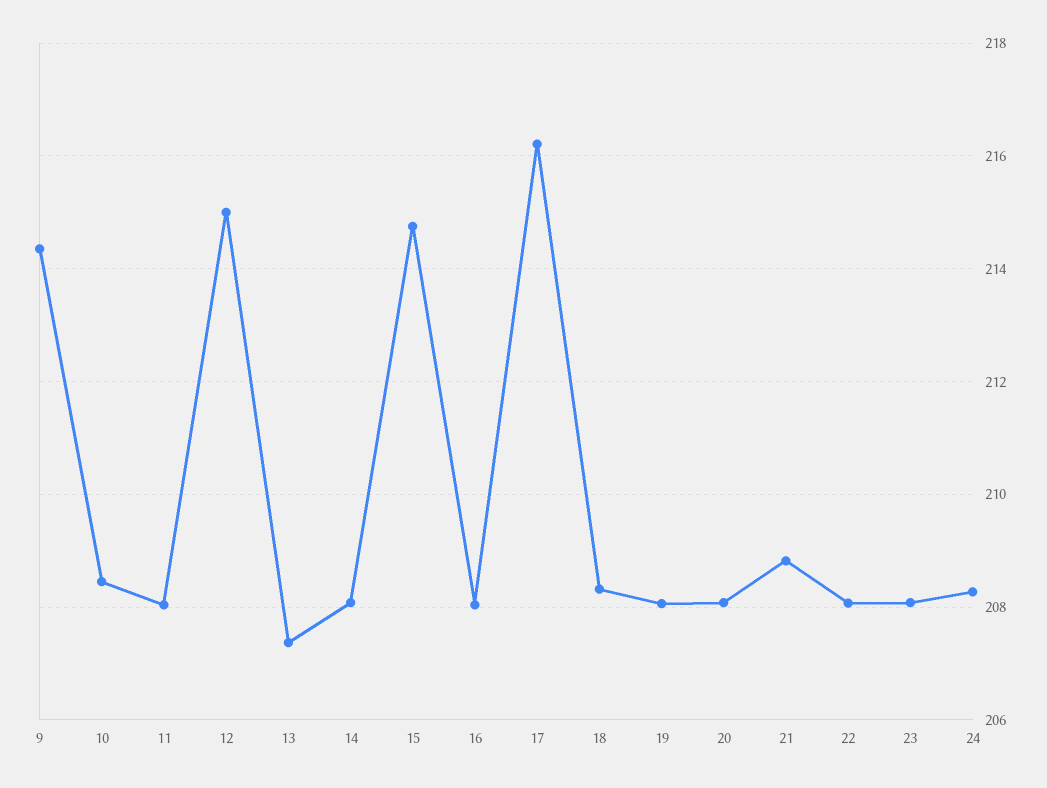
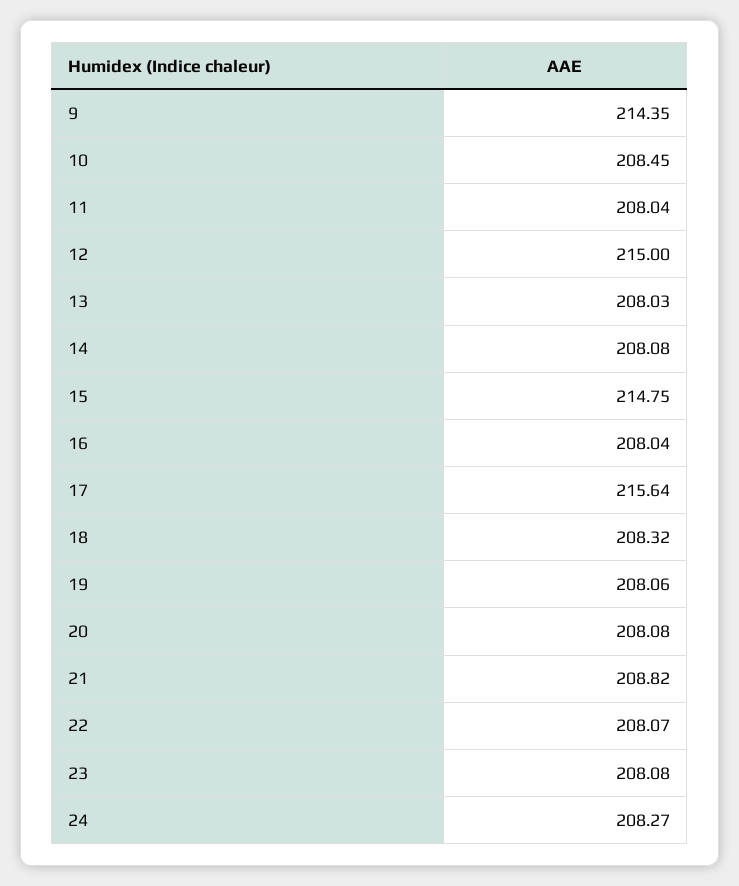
13: 207.4 -> 208.03
17: 216.2 -> 215.64

